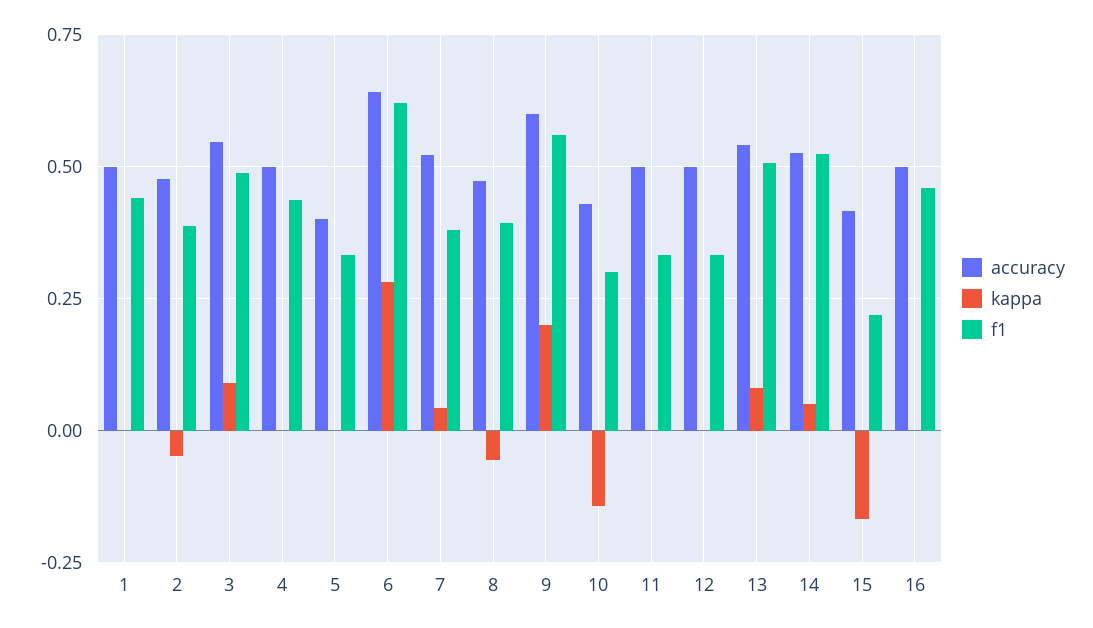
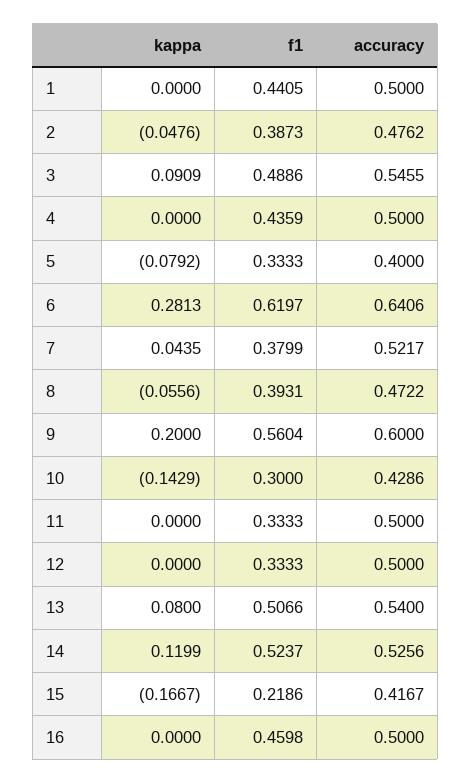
kappa, 5: 0 -> -0.0792
kappa, 14: 0.05 -> 0.1199

